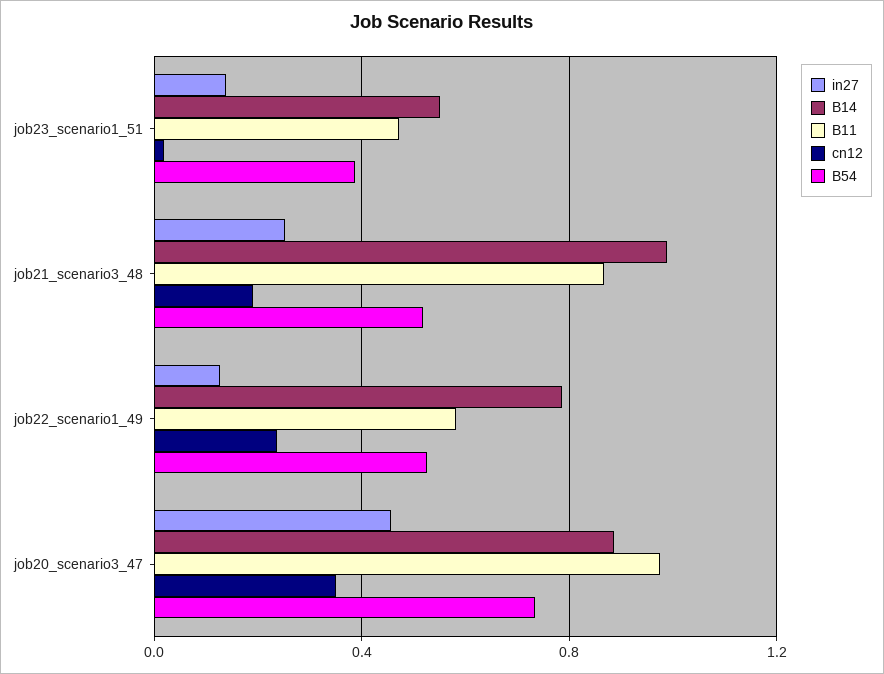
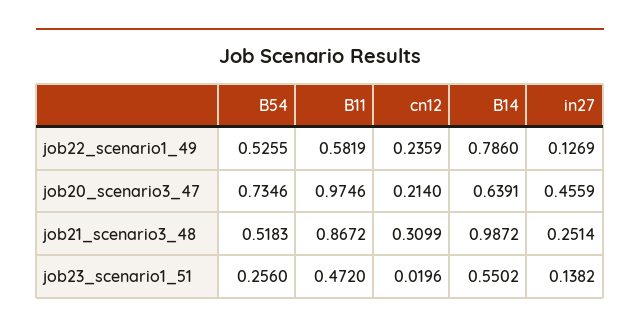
B54, job23_scenario1_51: 0.4 -> 0.256
cn12, job21_scenario3_48: 0.2 -> 0.3099
B14, job20_scenario3_47: 0.9 -> 0.6391
cn12, job20_scenario3_47: 0.35 -> 0.214

